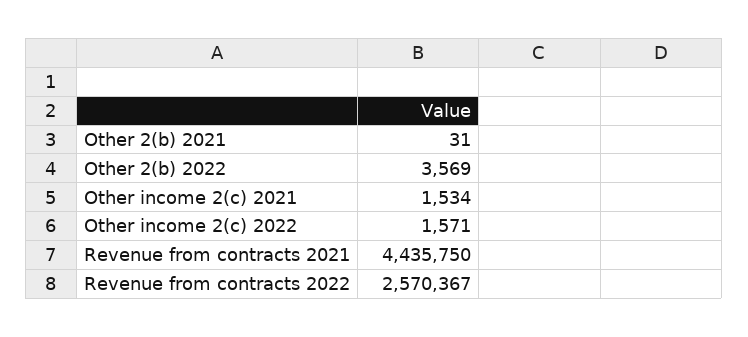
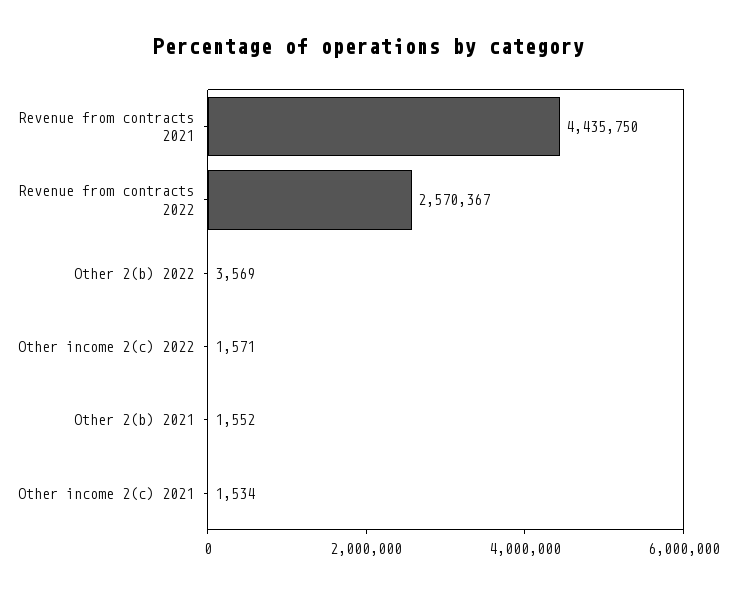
Other 2(b) 2021: 31 -> 1552

